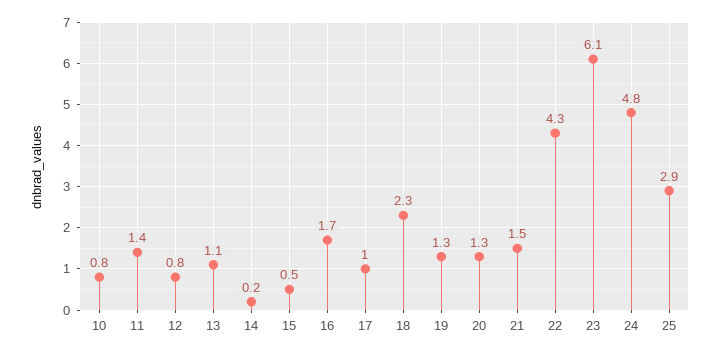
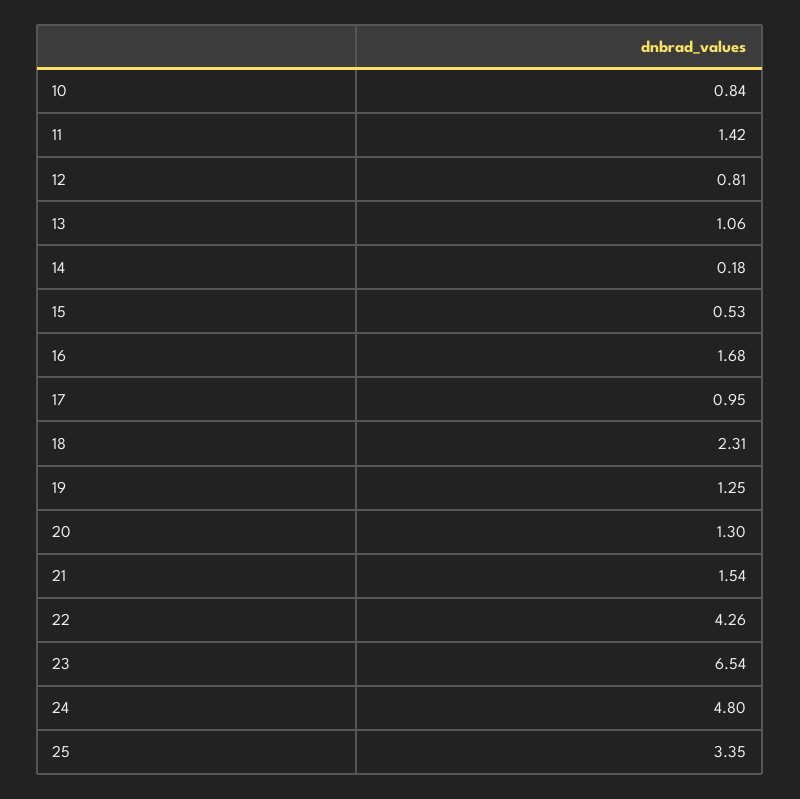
23: 6.1 -> 6.54
25: 2.9 -> 3.35

